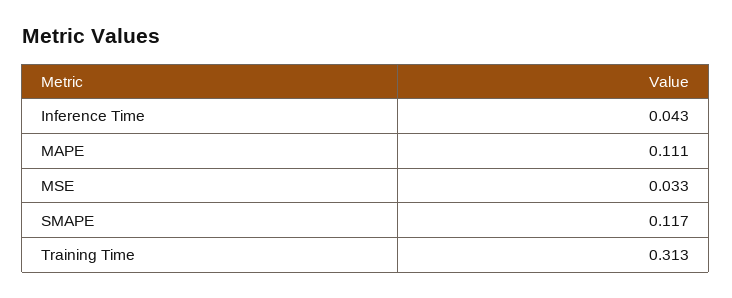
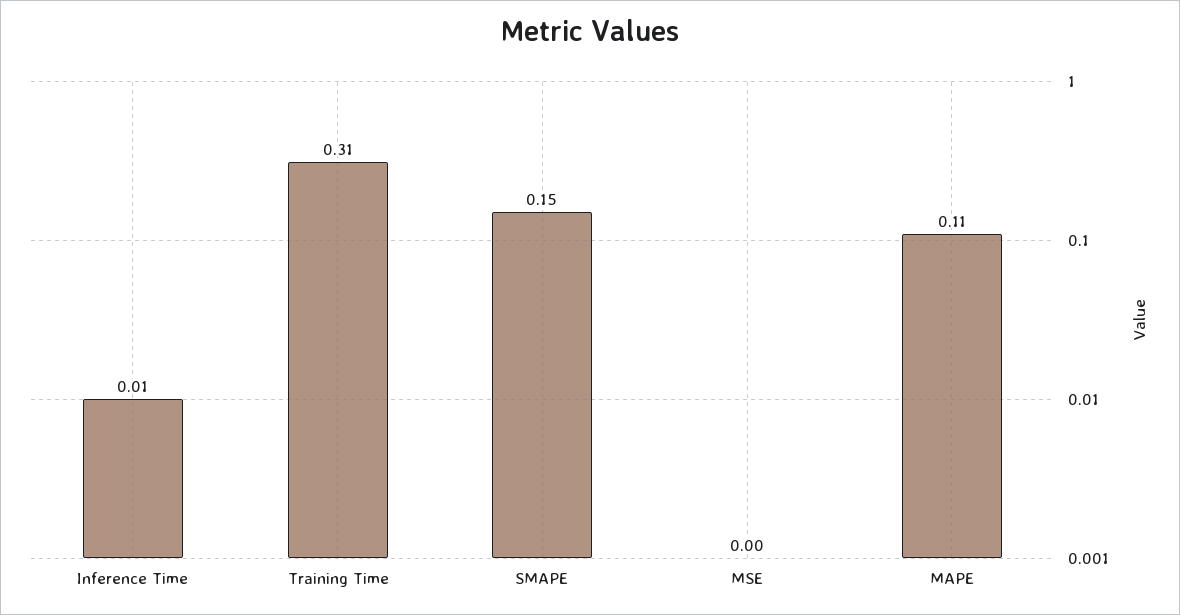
Inference Time: 0.043 -> 0.01
MSE: 0.033 -> 0
SMAPE: 0.117 -> 0.15

